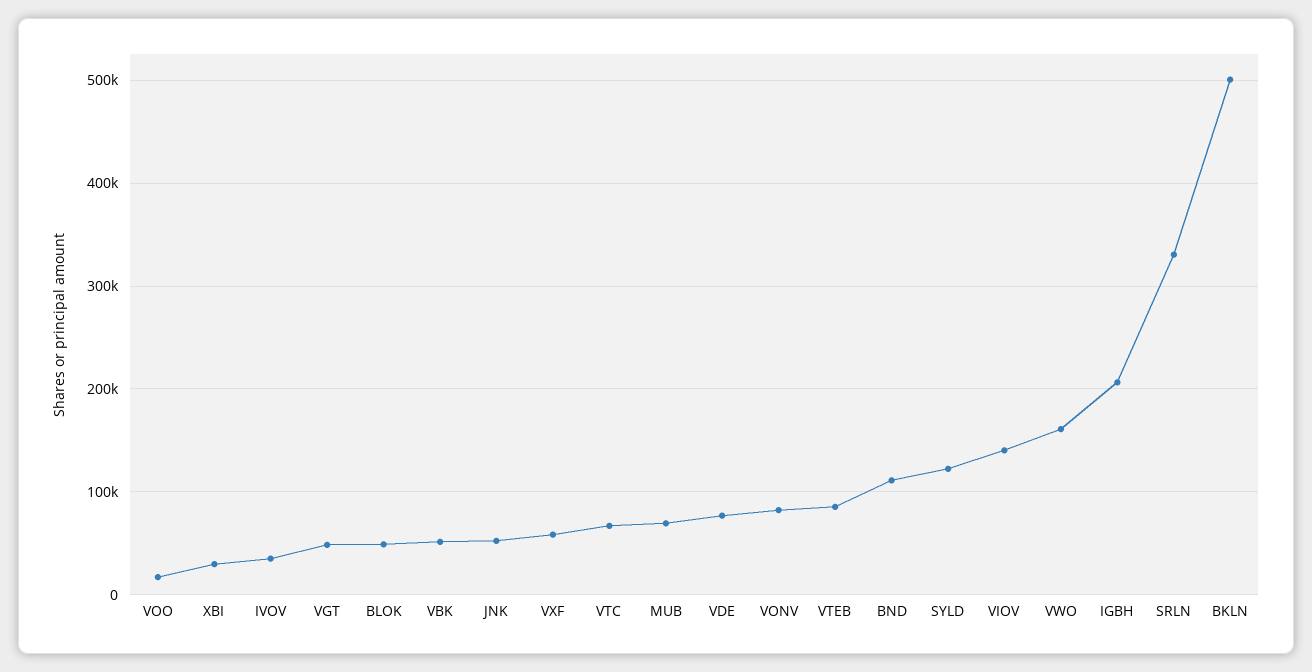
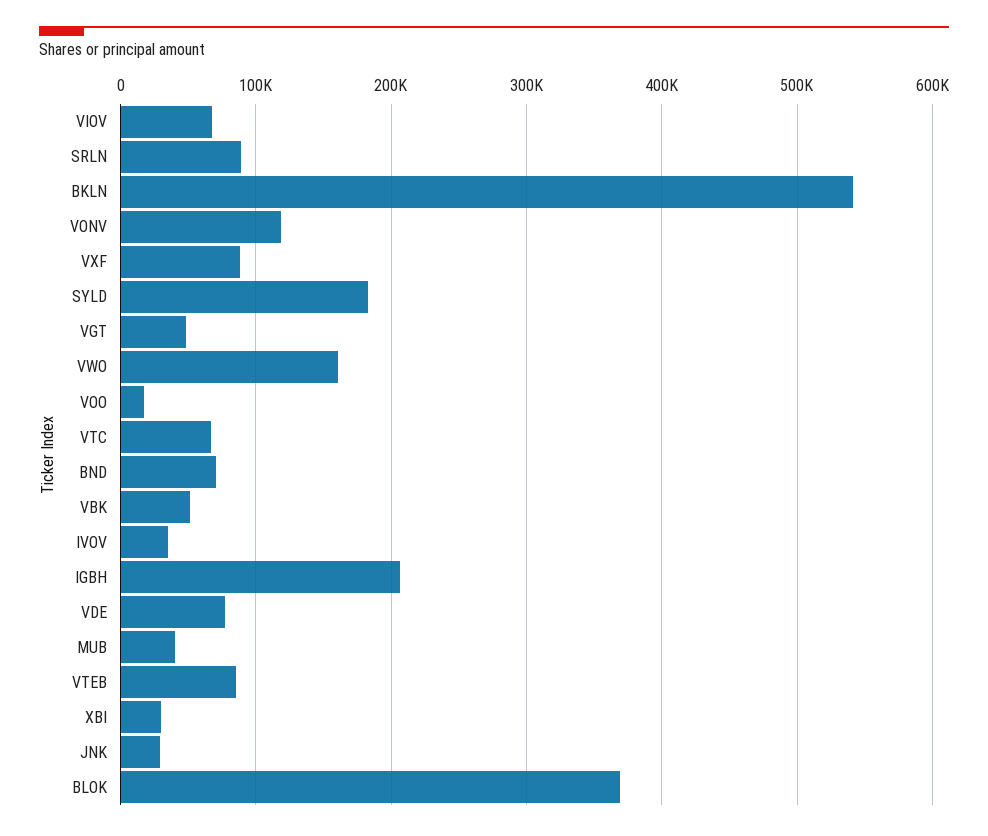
BLOK: 50000 -> 370000
JNK: 50000 -> 30000
VXF: 60000 -> 90000
MUB: 70000 -> 40000
VONV: 80000 -> 120000
BND: 110000 -> 70000
SYLD: 120000 -> 180000
VIOV: 140000 -> 70000
SRLN: 330000 -> 90000
BKLN: 500000 -> 540000

